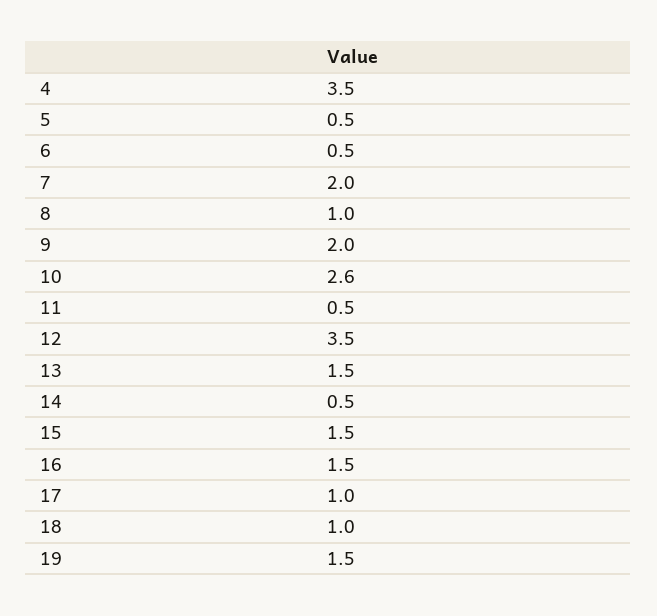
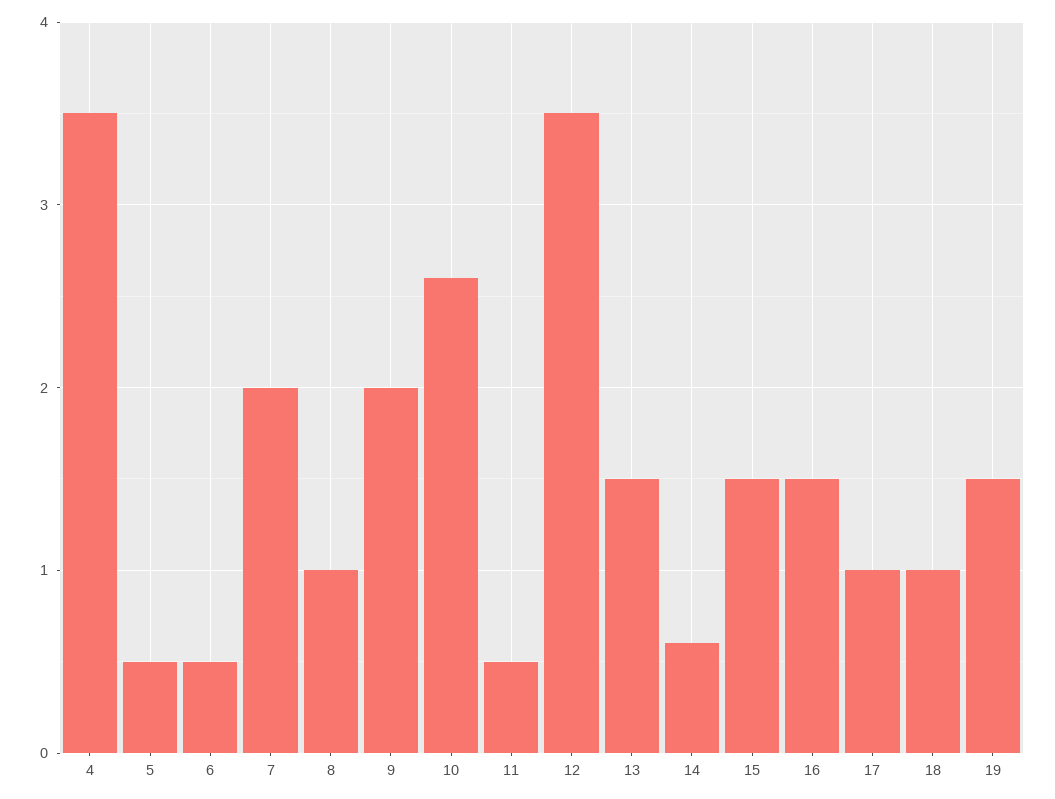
14: 0.5 -> 0.6

